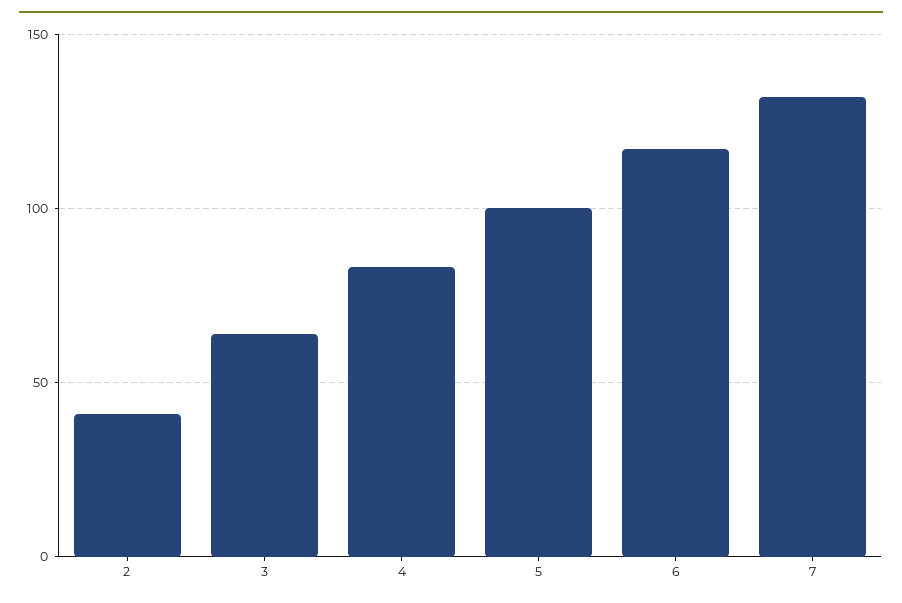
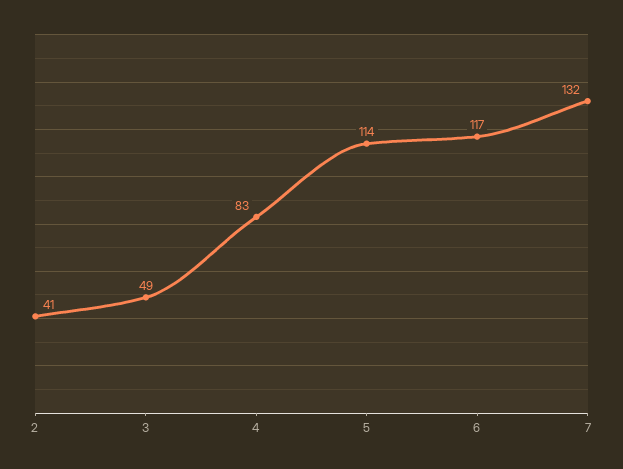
3: 65 -> 49
5: 100 -> 114

